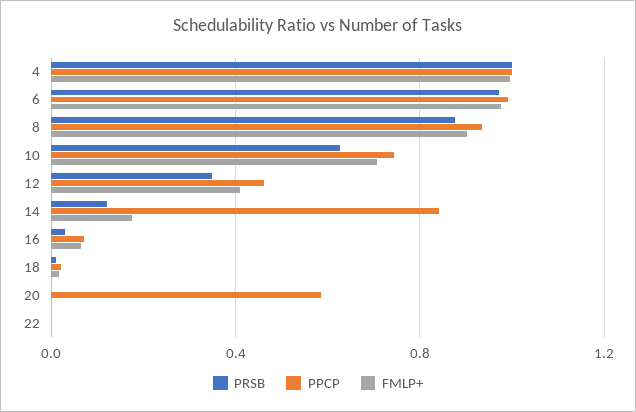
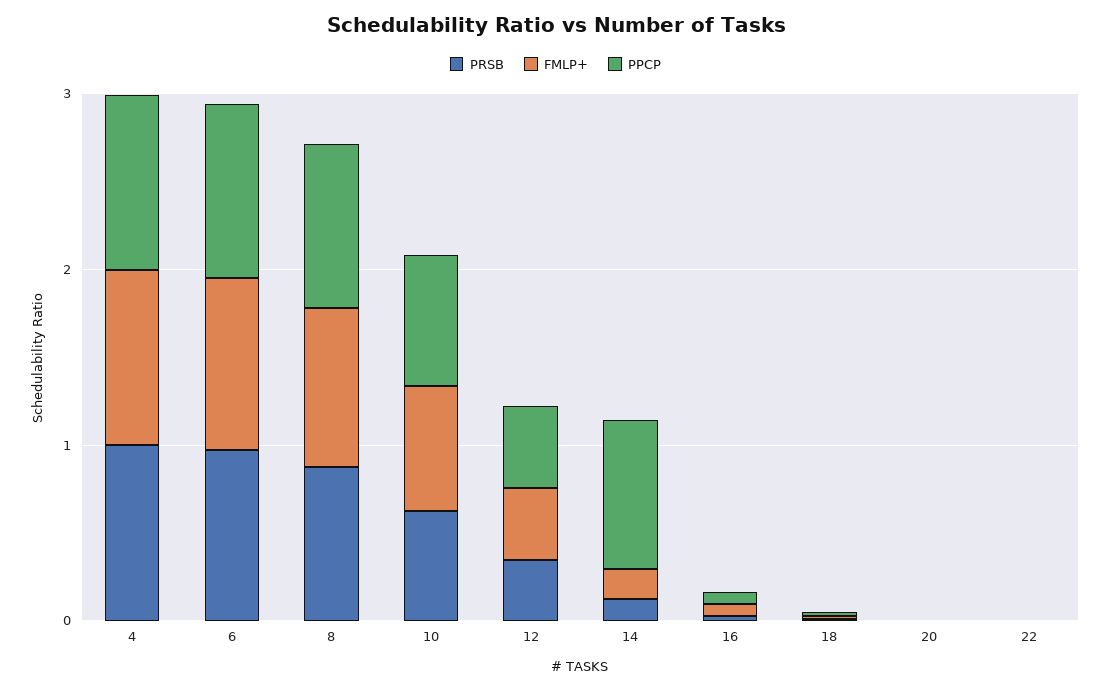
PPCP, 20: 0.6 -> 0

